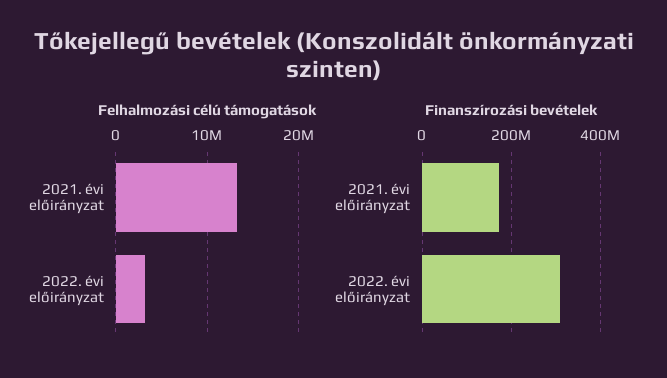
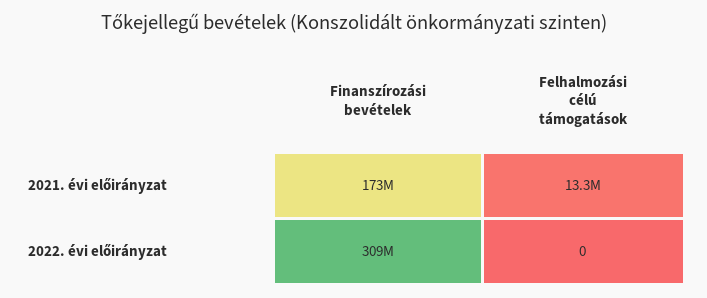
Felhalmozási célú támogatások, 2022. évi előirányzat: 3000000 -> 0

